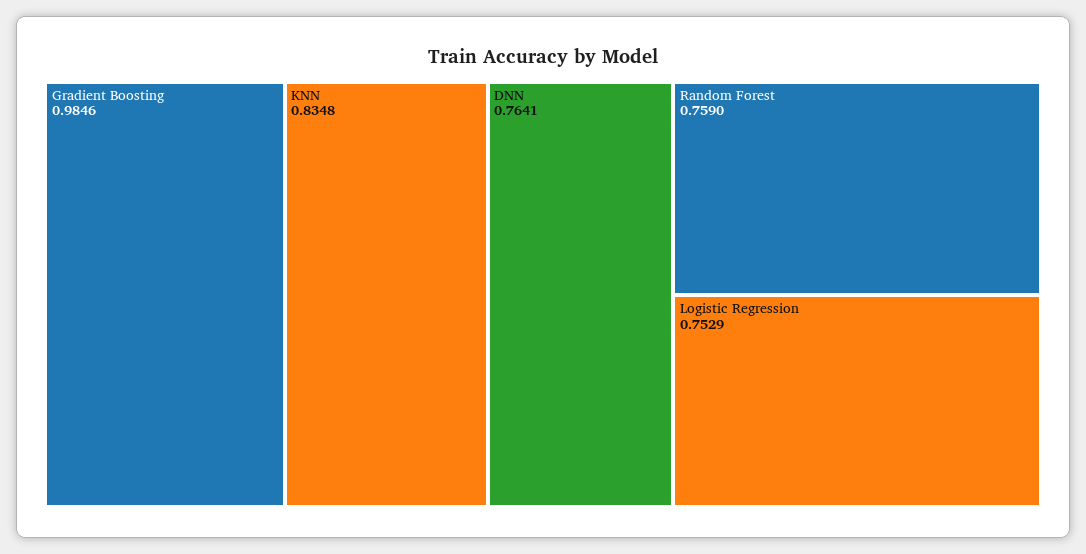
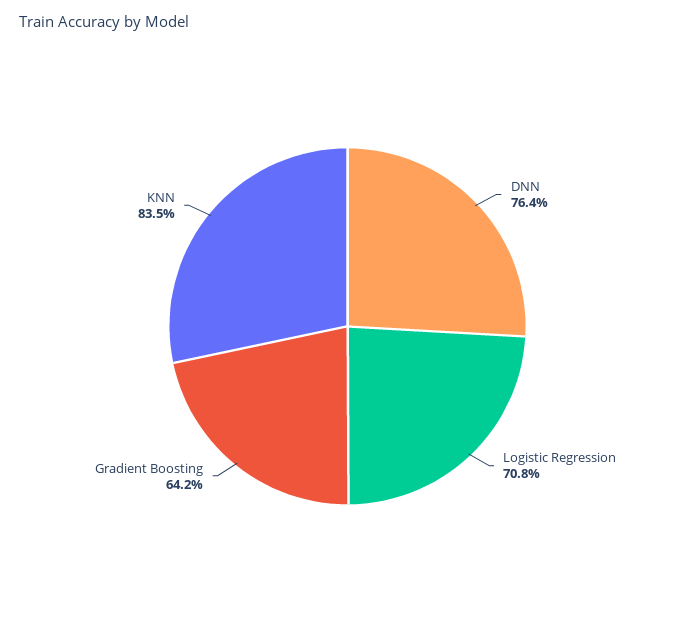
Gradient Boosting: 0.9846 -> 0.642
Random Forest: 0.759 -> none
Logistic Regression: 0.7529 -> 0.708

